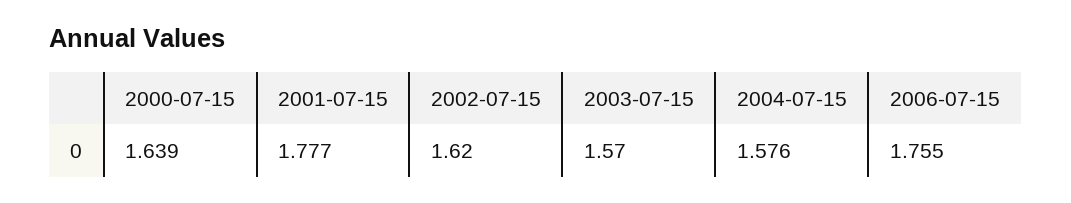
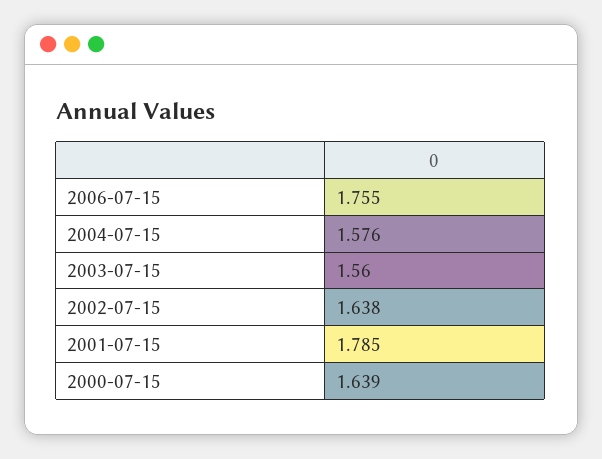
2001-07-15: 1.777 -> 1.785
2002-07-15: 1.62 -> 1.638
2003-07-15: 1.57 -> 1.56

